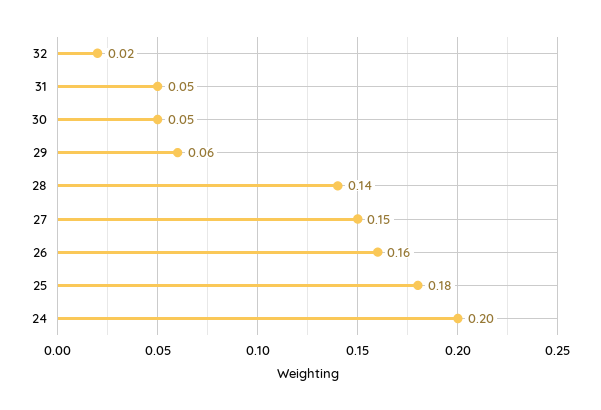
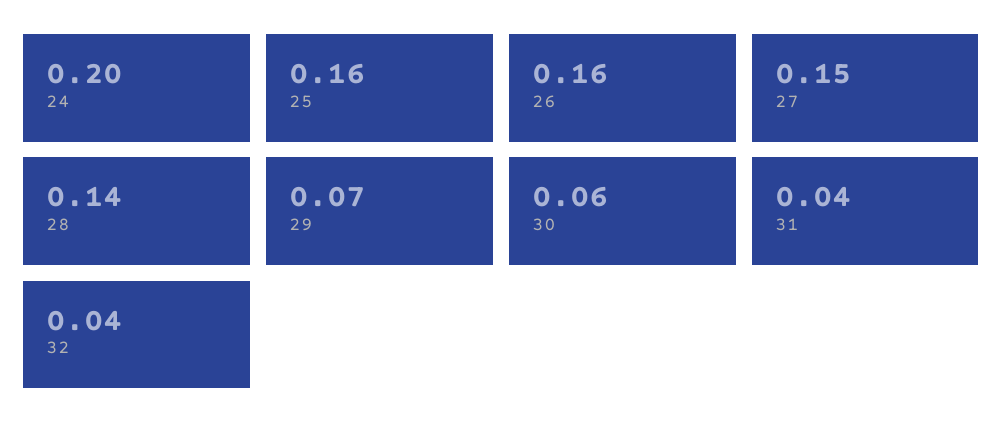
32: 0.02 -> 0.04
31: 0.05 -> 0.04
30: 0.05 -> 0.06
29: 0.06 -> 0.07
25: 0.18 -> 0.16

